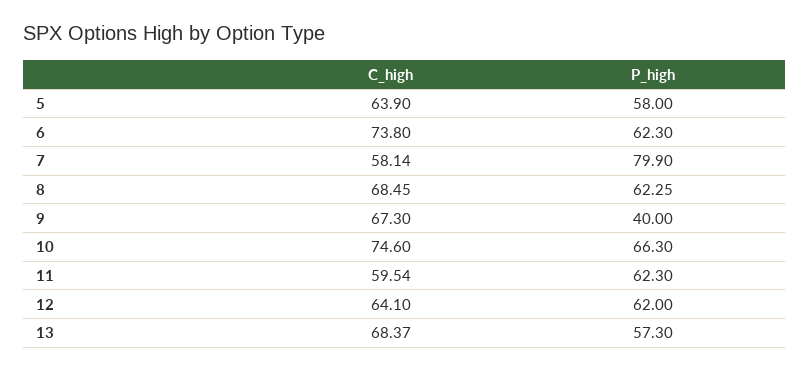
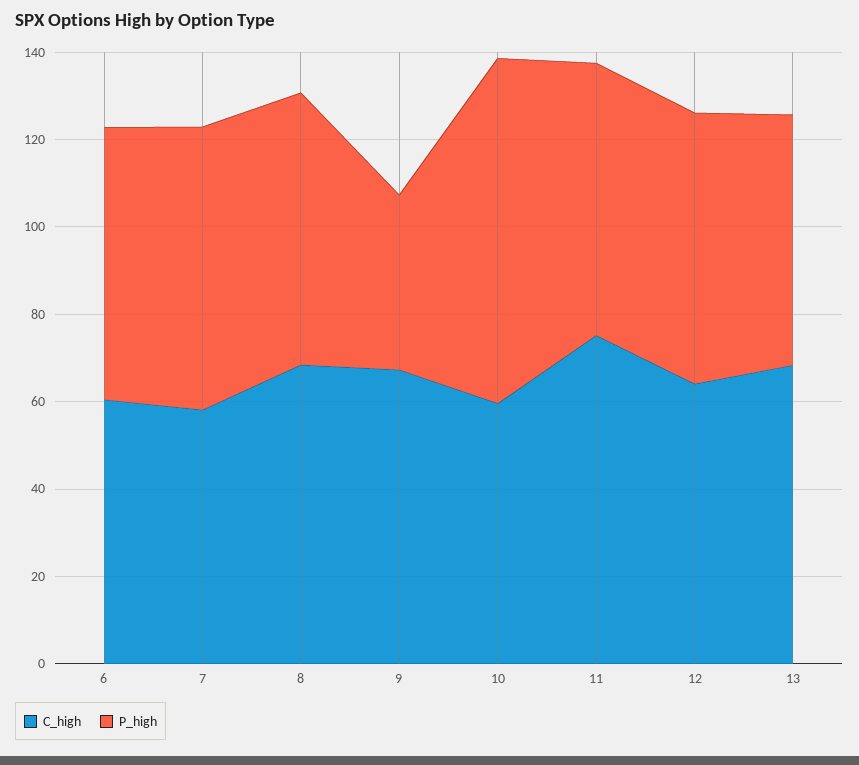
C_high, 5: 63.9 -> none
P_high, 5: 58 -> none
C_high, 6: 73.8 -> 60
P_high, 7: 79.9 -> 65
C_high, 10: 74.6 -> 60
P_high, 10: 66.3 -> 80
C_high, 11: 59.54 -> 75

